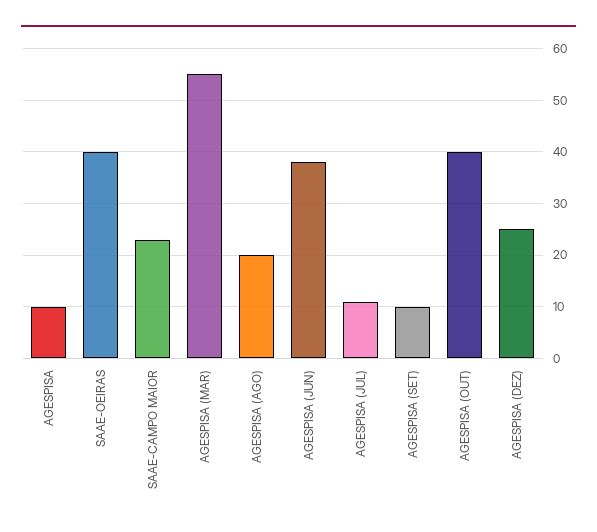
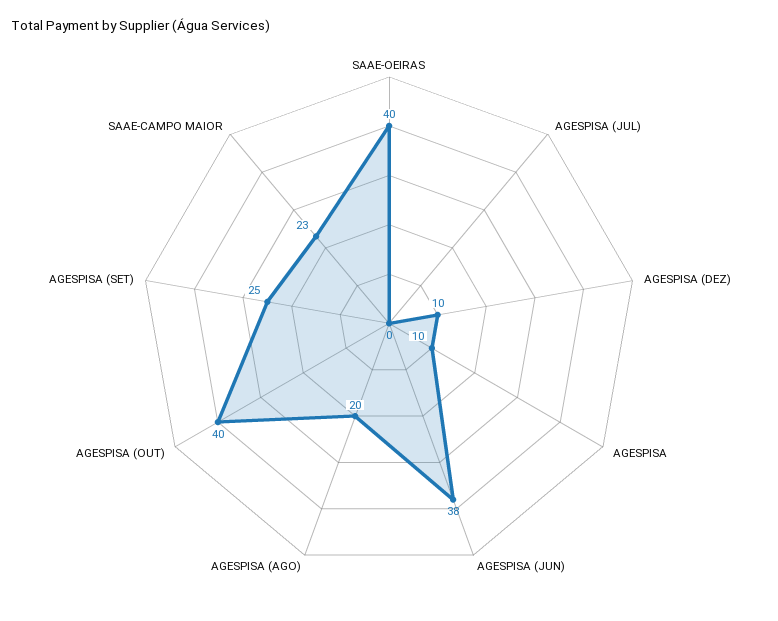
AGESPISA (MAR): 55 -> none
AGESPISA (JUL): 10 -> 0
AGESPISA (SET): 10 -> 25
AGESPISA (DEZ): 25 -> 10

